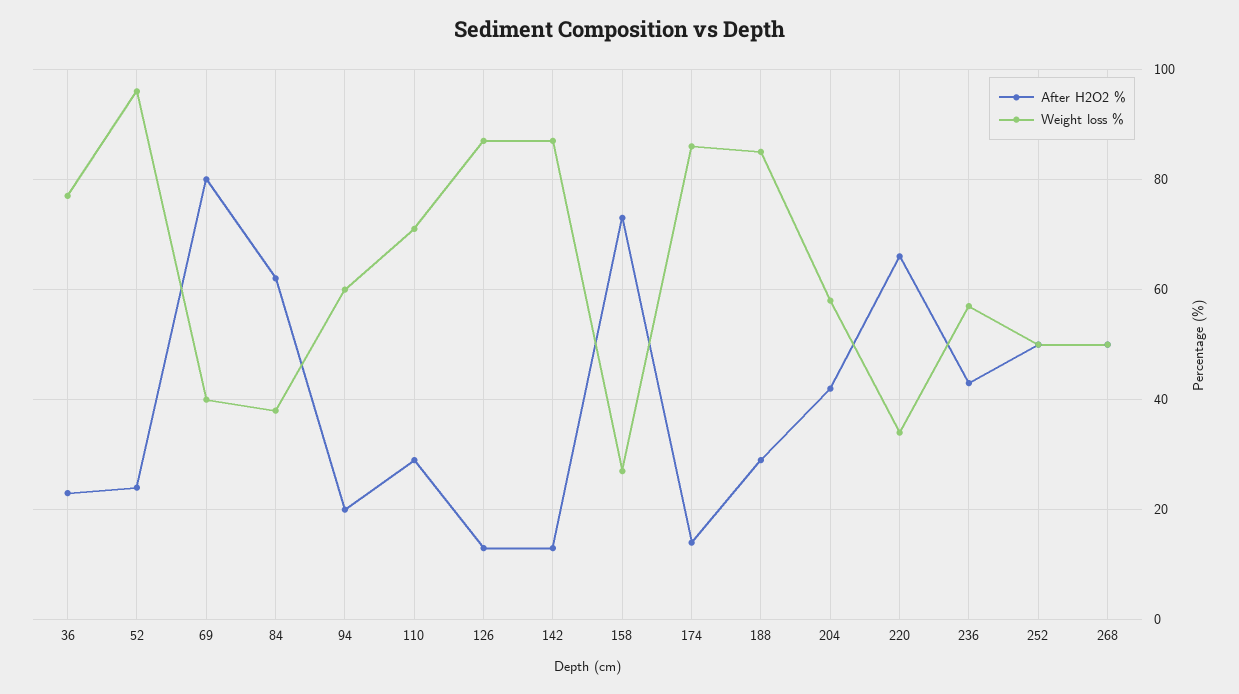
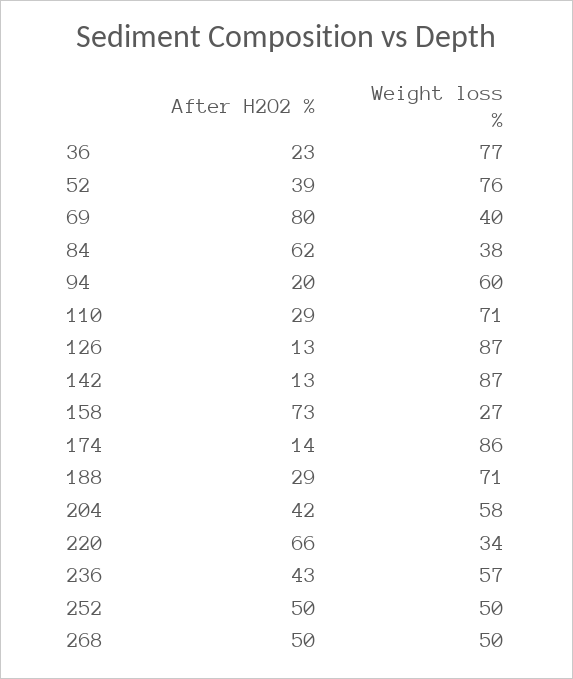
After H2O2 %, 52: 25 -> 39
Weight loss %, 52: 95 -> 76
Weight loss %, 188: 85 -> 71

